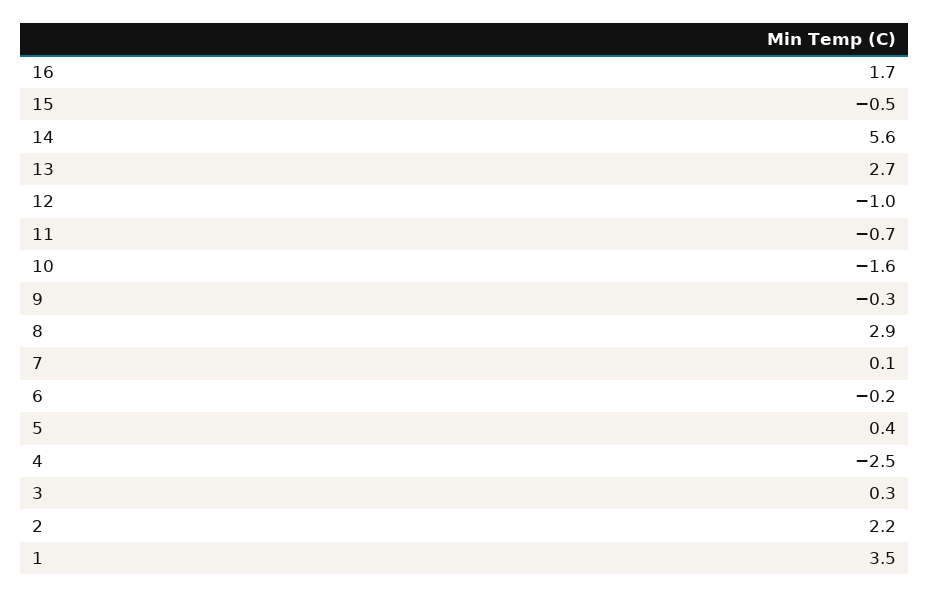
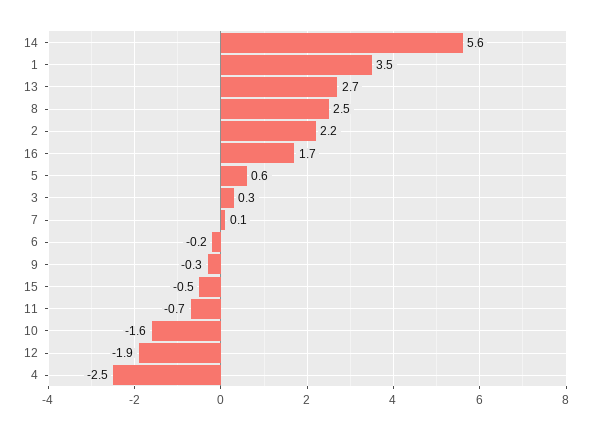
12: -1 -> -1.9
8: 2.9 -> 2.5
5: 0.4 -> 0.6

